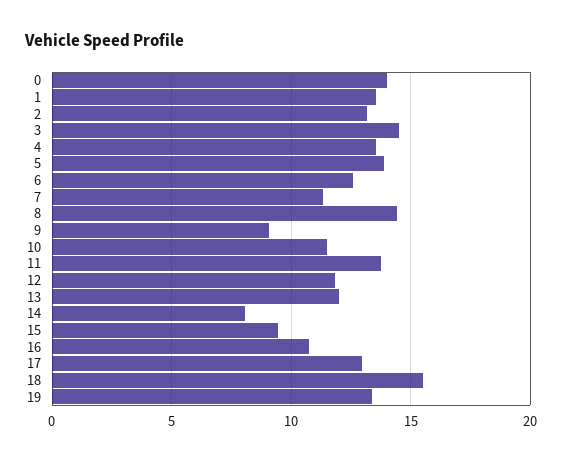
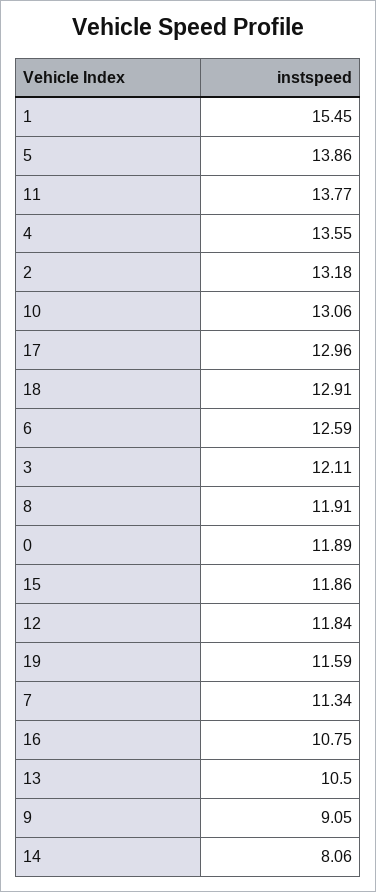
0: 14 -> 11.89
1: 13.5 -> 15.45
3: 14.5 -> 12.11
8: 14.5 -> 11.91
10: 11.5 -> 13.06
13: 12 -> 10.5
15: 9.5 -> 11.86
18: 15.5 -> 12.91
19: 13.5 -> 11.59

